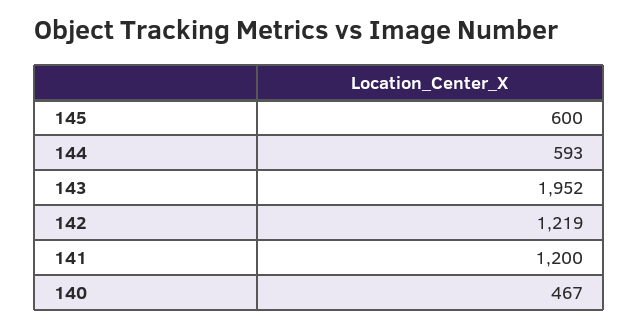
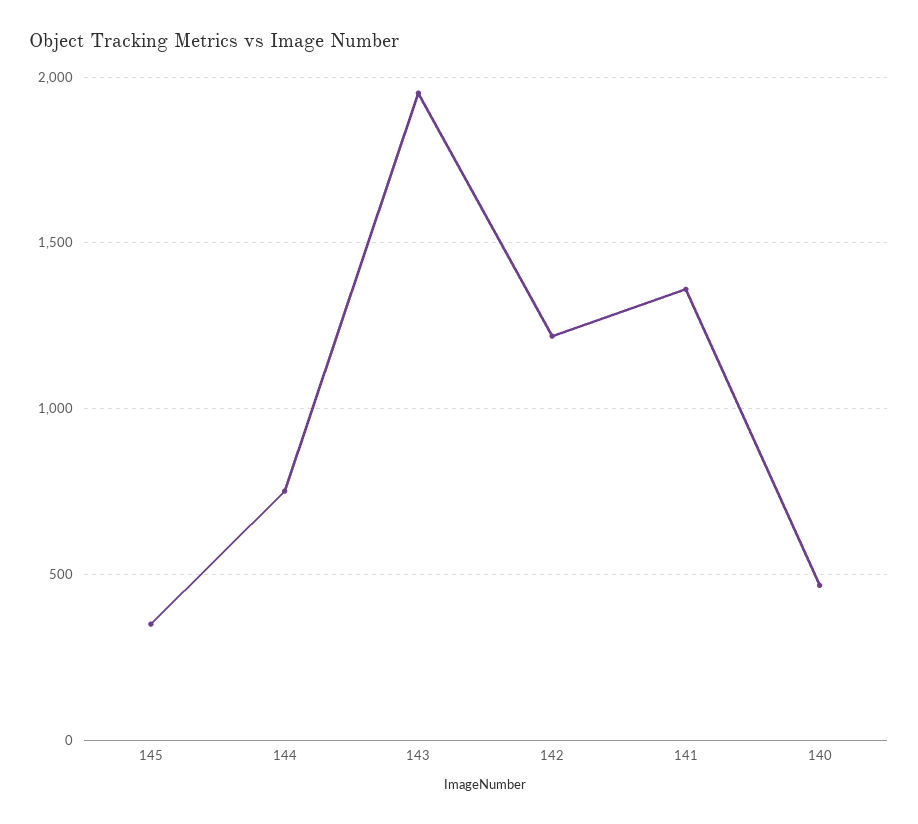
145: 600 -> 350
144: 593 -> 750
141: 1200 -> 1350

